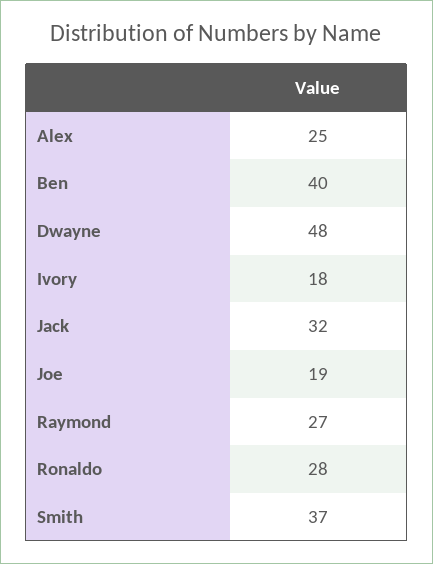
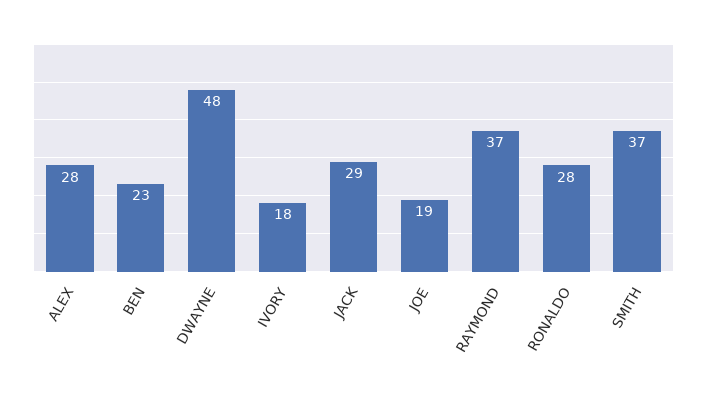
Alex: 25 -> 28
Ben: 40 -> 23
Jack: 32 -> 29
Raymond: 27 -> 37

